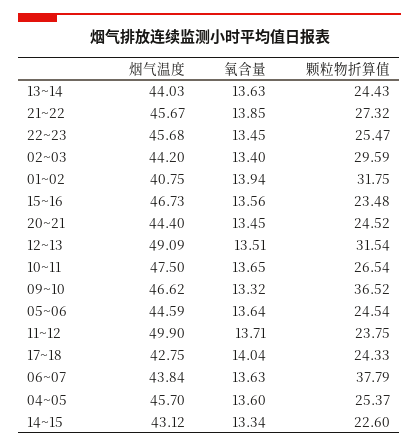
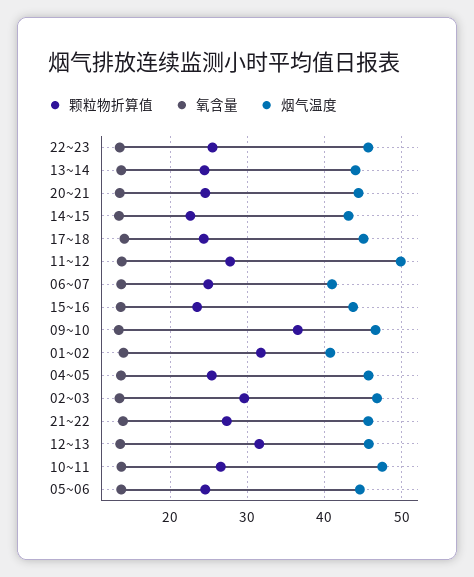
烟气温度, 02~03: 44.2 -> 47
烟气温度, 15~16: 46.73 -> 44
烟气温度, 12~13: 49.09 -> 46
颗粒物折算值, 11~12: 23.75 -> 28
烟气温度, 17~18: 42.75 -> 45
烟气温度, 06~07: 43.84 -> 41
颗粒物折算值, 06~07: 37.79 -> 25

